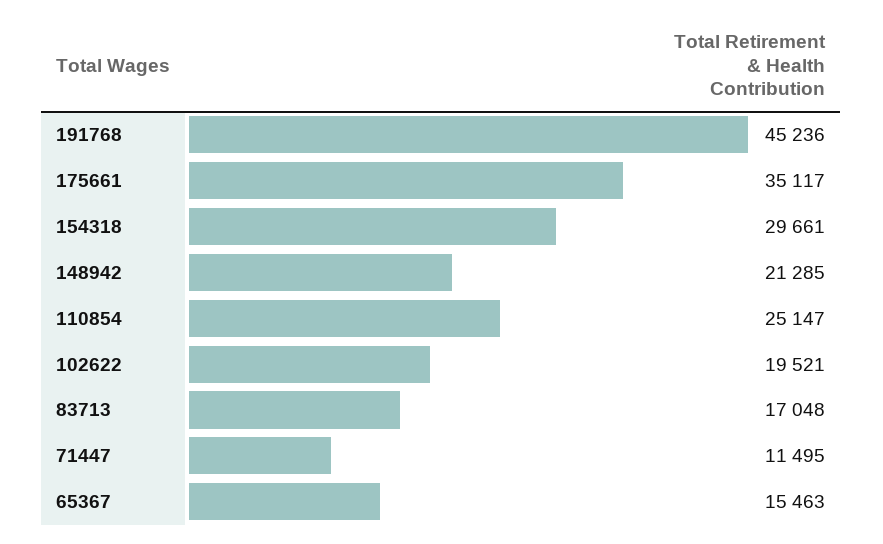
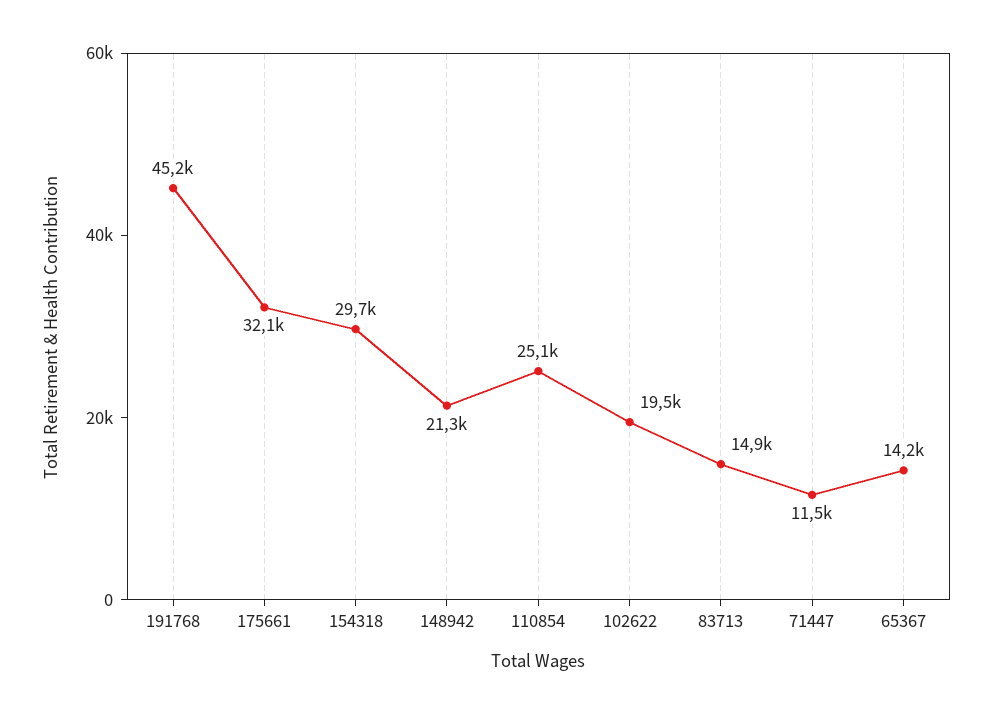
175661: 35117 -> 32100
83713: 17048 -> 14900
65367: 15463 -> 14200

